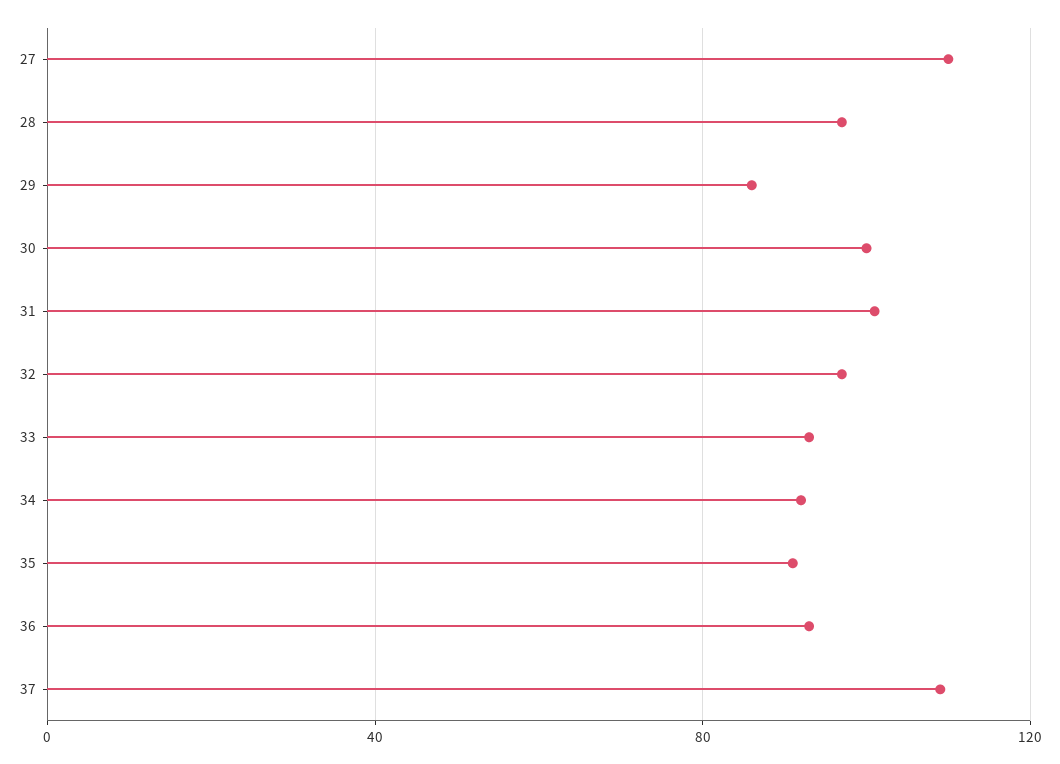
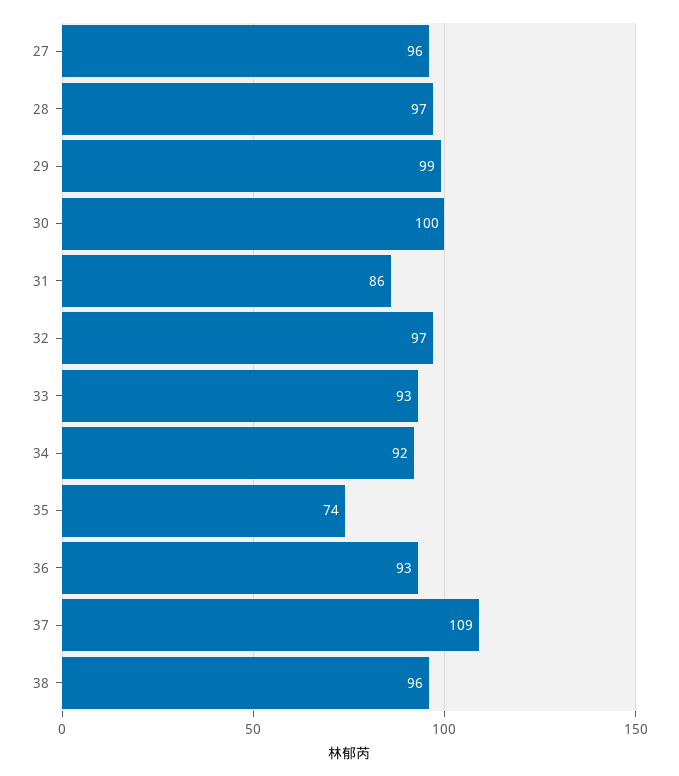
27: 110 -> 96
29: 85 -> 99
31: 100 -> 86
35: 90 -> 74
38: none -> 96

